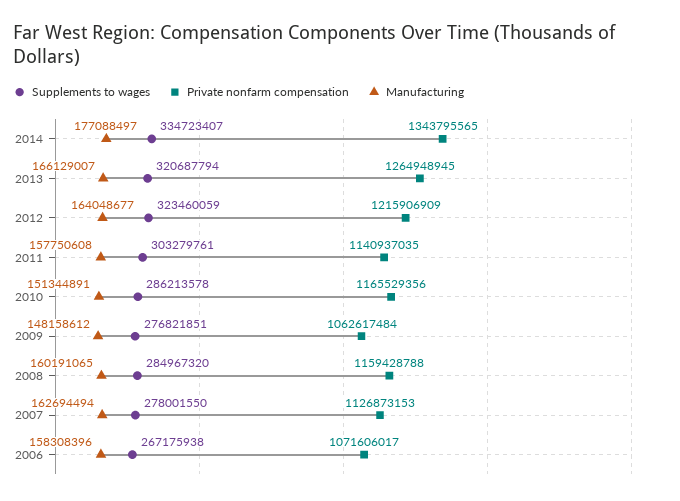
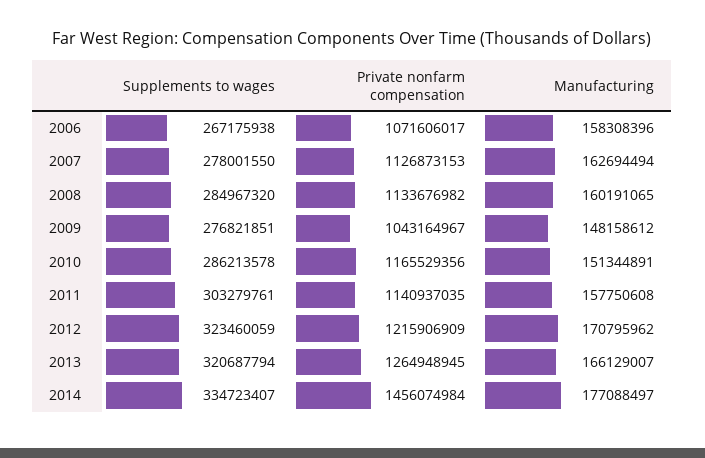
Private nonfarm compensation, 2014: 1343795565 -> 1456074984
Manufacturing, 2012: 164048677 -> 170795962
Private nonfarm compensation, 2009: 1062617484 -> 1043164967
Private nonfarm compensation, 2008: 1159428788 -> 1133676982

